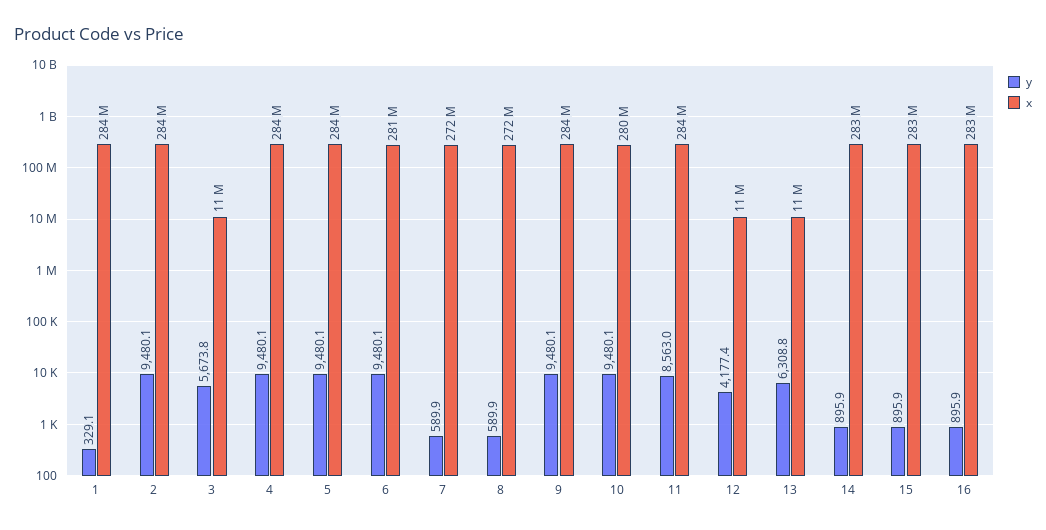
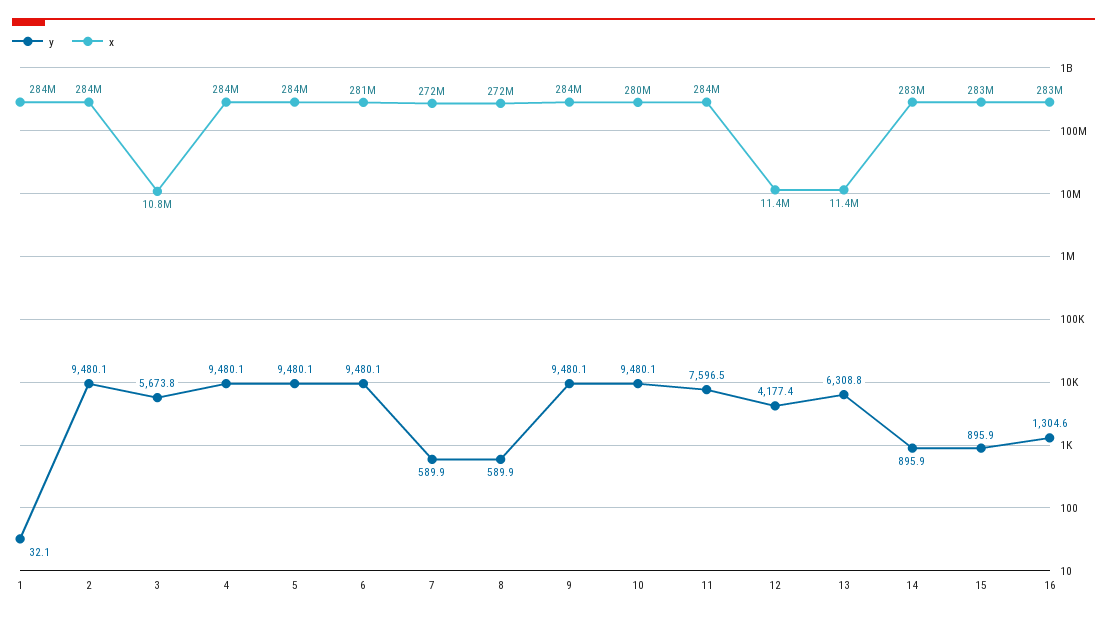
y, 1: 329.1 -> 32.1
y, 11: 8563 -> 7596.5
y, 16: 895.9 -> 1304.6

